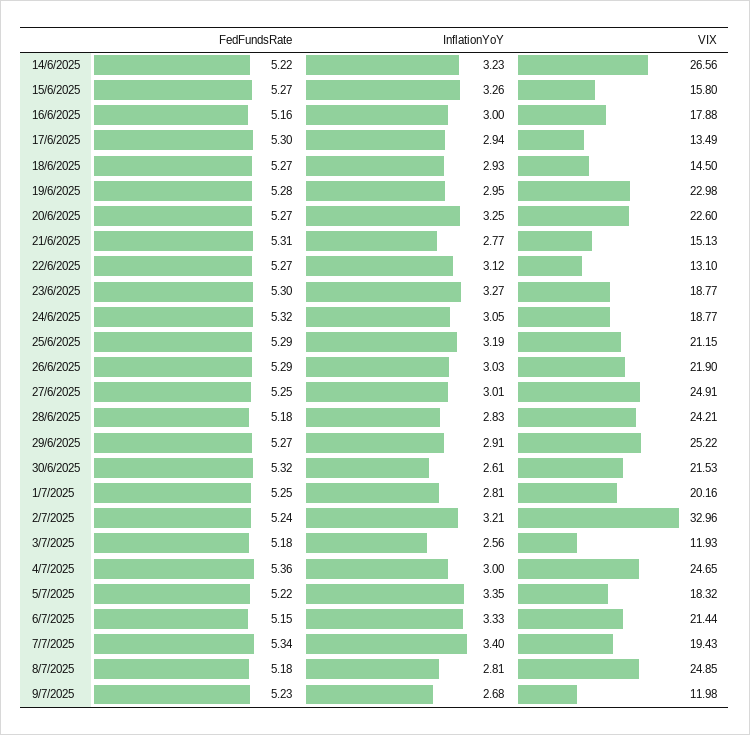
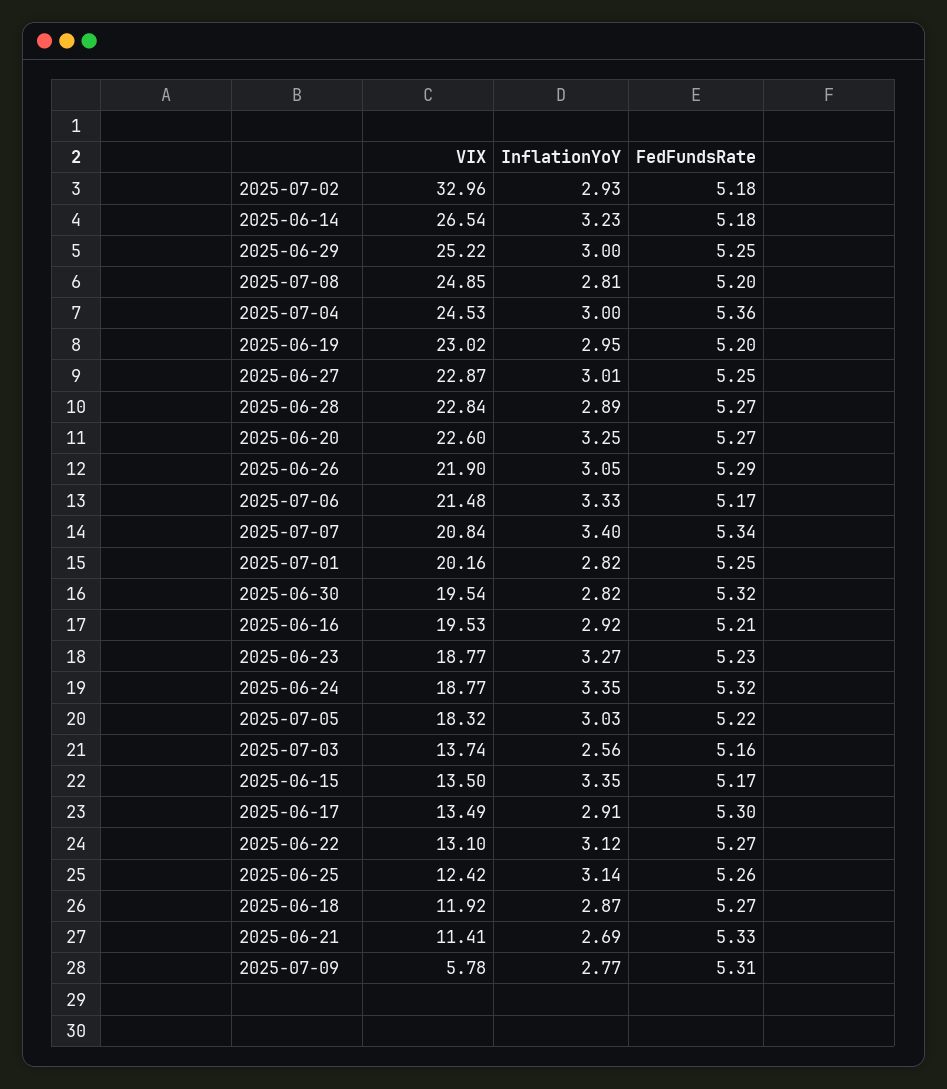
FedFundsRate, 14/6/2025: 5.22 -> 5.18
VIX, 14/6/2025: 26.56 -> 26.54
FedFundsRate, 15/6/2025: 5.27 -> 5.17
InflationYoY, 15/6/2025: 3.26 -> 3.35
VIX, 15/6/2025: 15.8 -> 13.5
FedFundsRate, 16/6/2025: 5.16 -> 5.21
InflationYoY, 16/6/2025: 3 -> 2.92
VIX, 16/6/2025: 17.88 -> 19.53
InflationYoY, 17/6/2025: 2.94 -> 2.91
InflationYoY, 18/6/2025: 2.93 -> 2.87
VIX, 18/6/2025: 14.5 -> 11.92
FedFundsRate, 19/6/2025: 5.28 -> 5.2
VIX, 19/6/2025: 22.98 -> 23.02
FedFundsRate, 21/6/2025: 5.31 -> 5.33
InflationYoY, 21/6/2025: 2.77 -> 2.69
VIX, 21/6/2025: 15.13 -> 11.41
FedFundsRate, 23/6/2025: 5.3 -> 5.23
InflationYoY, 24/6/2025: 3.05 -> 3.35
FedFundsRate, 25/6/2025: 5.29 -> 5.26
InflationYoY, 25/6/2025: 3.19 -> 3.14
VIX, 25/6/2025: 21.15 -> 12.42
InflationYoY, 26/6/2025: 3.03 -> 3.05
VIX, 27/6/2025: 24.91 -> 22.87
FedFundsRate, 28/6/2025: 5.18 -> 5.27
InflationYoY, 28/6/2025: 2.83 -> 2.89
VIX, 28/6/2025: 24.21 -> 22.84
FedFundsRate, 29/6/2025: 5.27 -> 5.25
InflationYoY, 29/6/2025: 2.91 -> 3
InflationYoY, 30/6/2025: 2.61 -> 2.82
VIX, 30/6/2025: 21.53 -> 19.54
InflationYoY, 1/7/2025: 2.81 -> 2.82
FedFundsRate, 2/7/2025: 5.24 -> 5.18
InflationYoY, 2/7/2025: 3.21 -> 2.93
FedFundsRate, 3/7/2025: 5.18 -> 5.16
VIX, 3/7/2025: 11.93 -> 13.74
VIX, 4/7/2025: 24.65 -> 24.53
InflationYoY, 5/7/2025: 3.35 -> 3.03
FedFundsRate, 6/7/2025: 5.15 -> 5.17
VIX, 6/7/2025: 21.44 -> 21.48
VIX, 7/7/2025: 19.43 -> 20.84
FedFundsRate, 8/7/2025: 5.18 -> 5.2
FedFundsRate, 9/7/2025: 5.23 -> 5.31
InflationYoY, 9/7/2025: 2.68 -> 2.77
VIX, 9/7/2025: 11.98 -> 5.78

